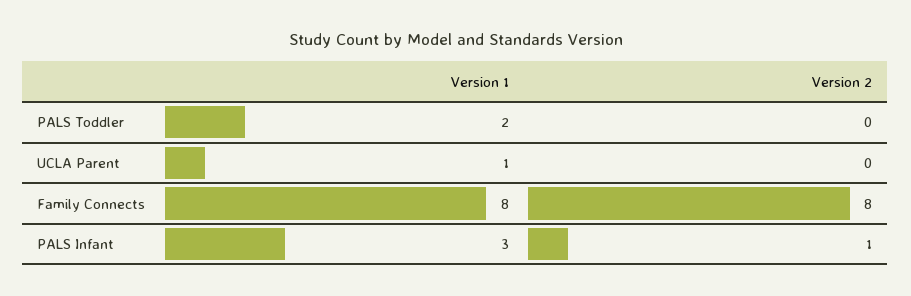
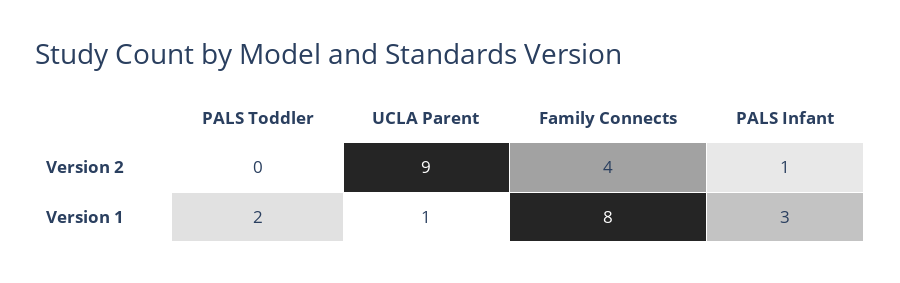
Version 2, UCLA Parent: 0 -> 9
Version 2, Family Connects: 8 -> 4

